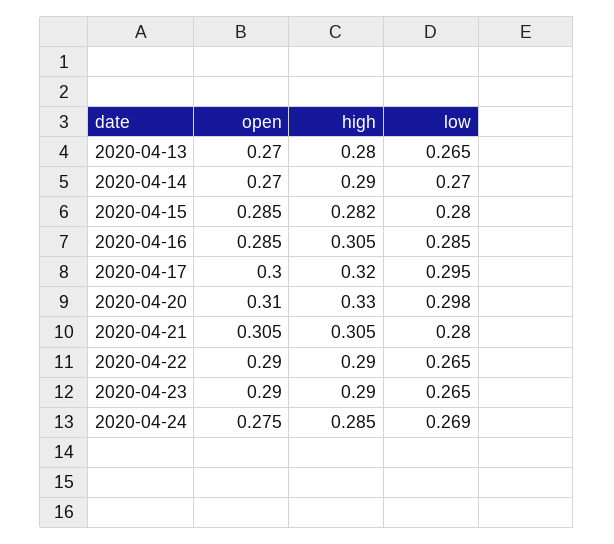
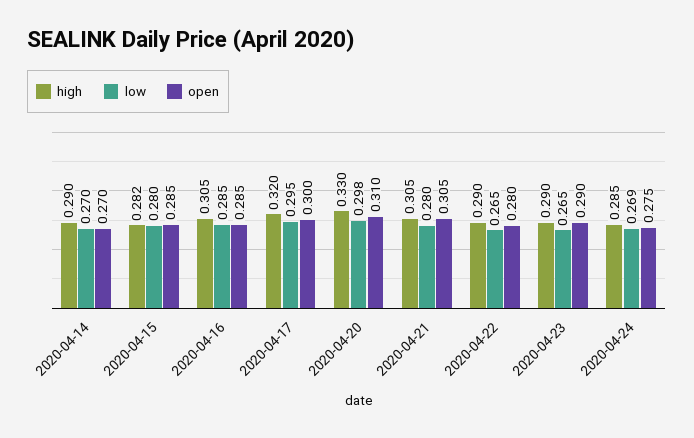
open, 2020-04-13: 0.27 -> none
high, 2020-04-13: 0.28 -> none
low, 2020-04-13: 0.265 -> none
open, 2020-04-22: 0.29 -> 0.28

